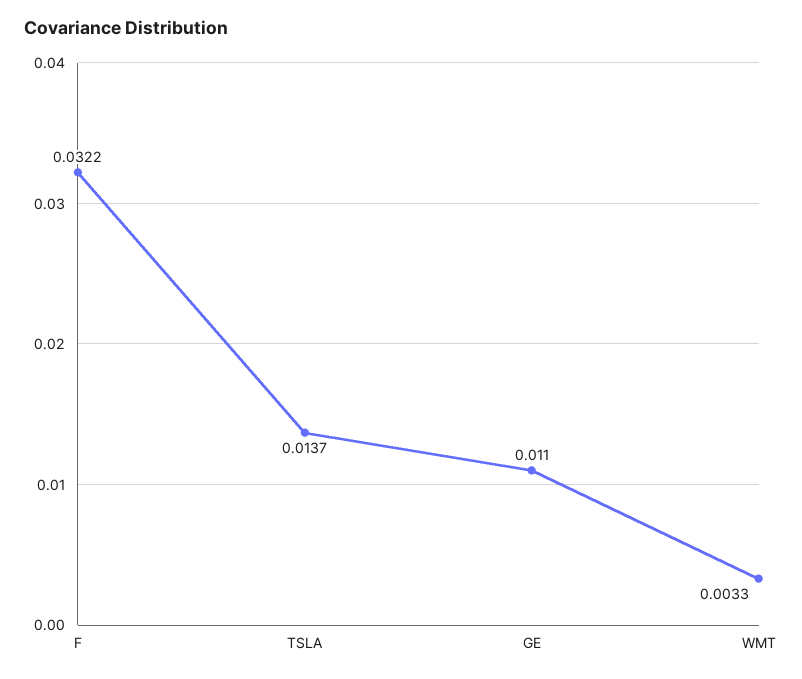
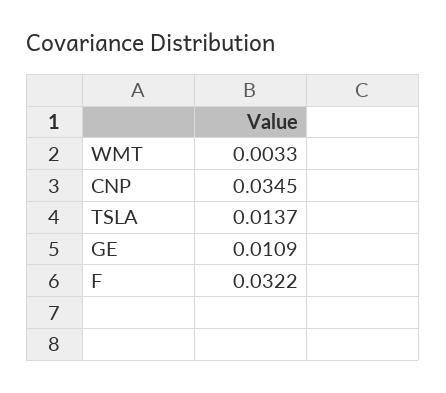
GE: 0.011 -> 0.0109
CNP: none -> 0.0345

